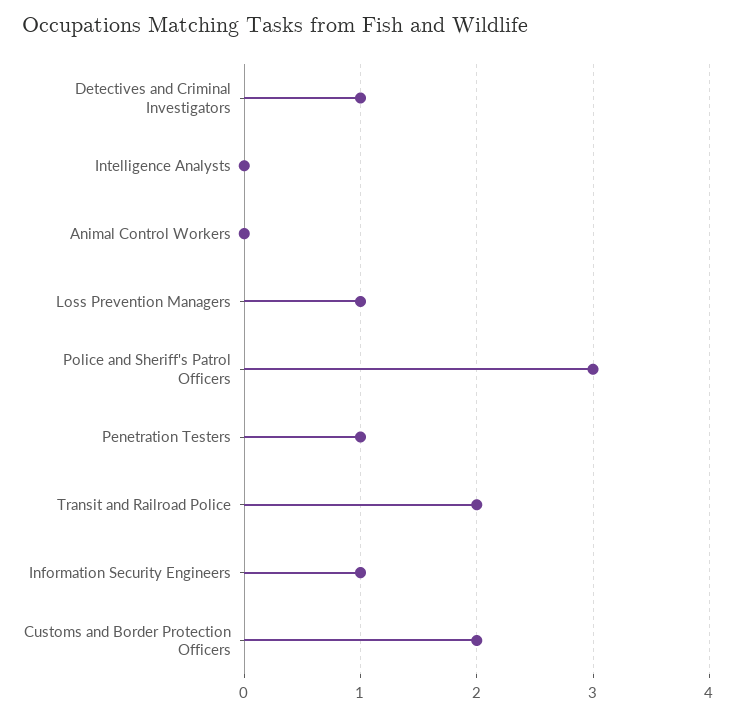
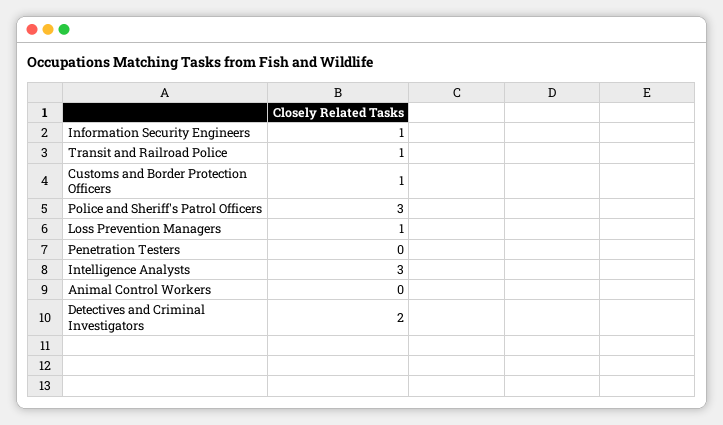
Detectives and Criminal Investigators: 1 -> 2
Intelligence Analysts: 0 -> 3
Penetration Testers: 1 -> 0
Transit and Railroad Police: 2 -> 1
Customs and Border Protection Officers: 2 -> 1

